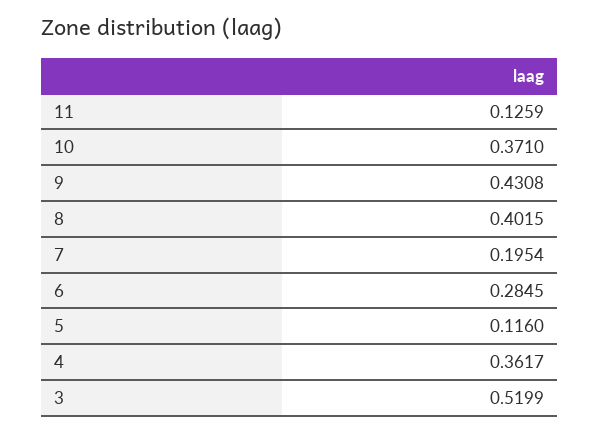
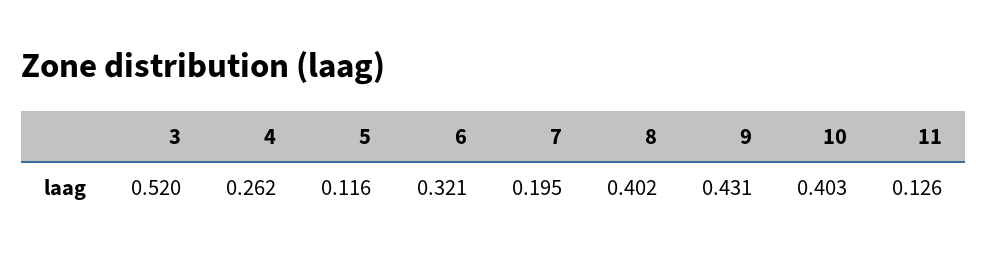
10: 0.371 -> 0.403
6: 0.2845 -> 0.321
4: 0.3617 -> 0.262

